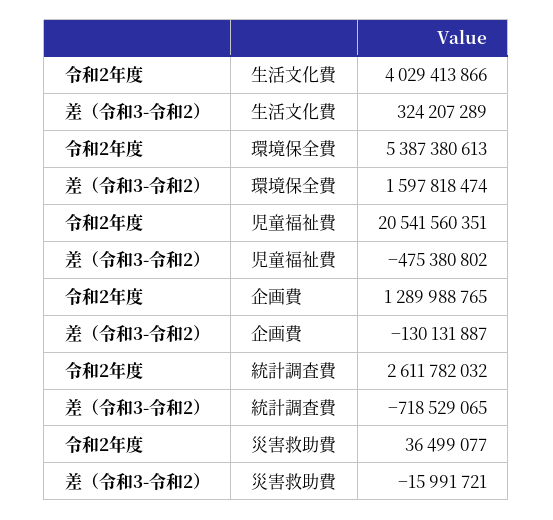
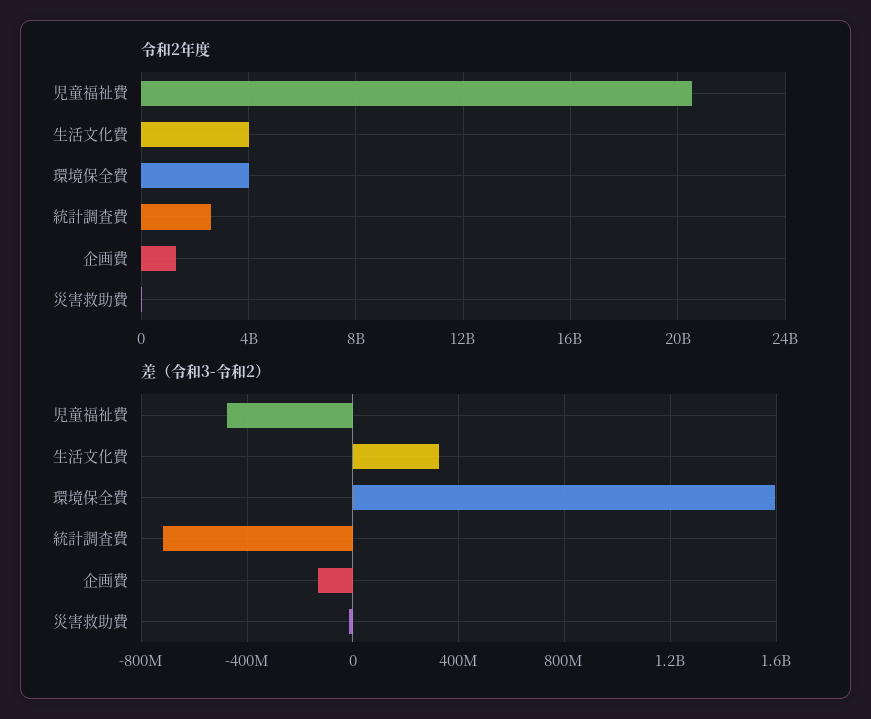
令和2年度, 環境保全費: 5387380613 -> 4000000000

